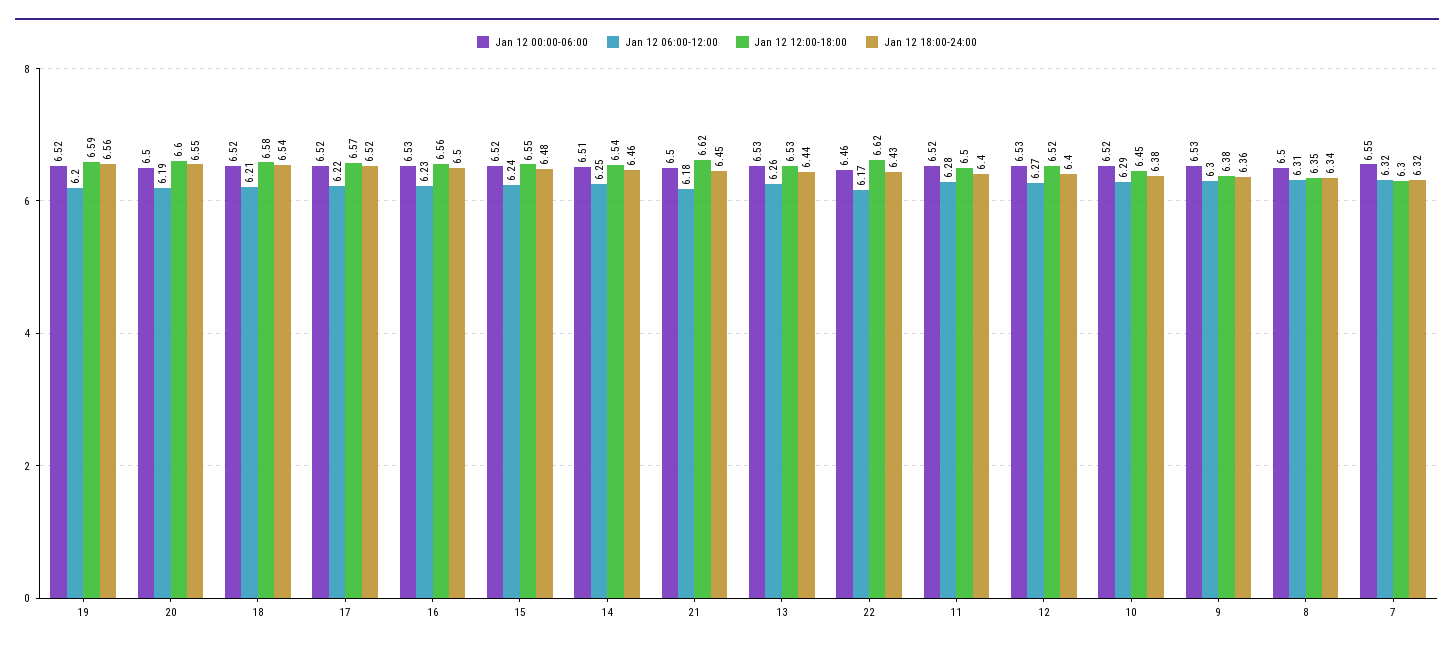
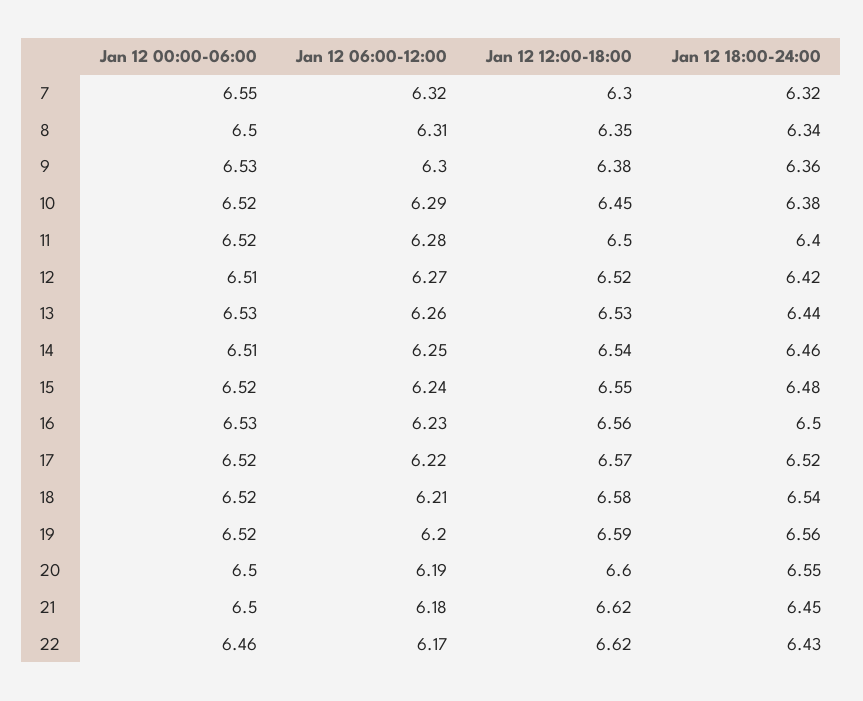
Jan 12 00:00-06:00, 12: 6.53 -> 6.51
Jan 12 18:00-24:00, 12: 6.4 -> 6.42

